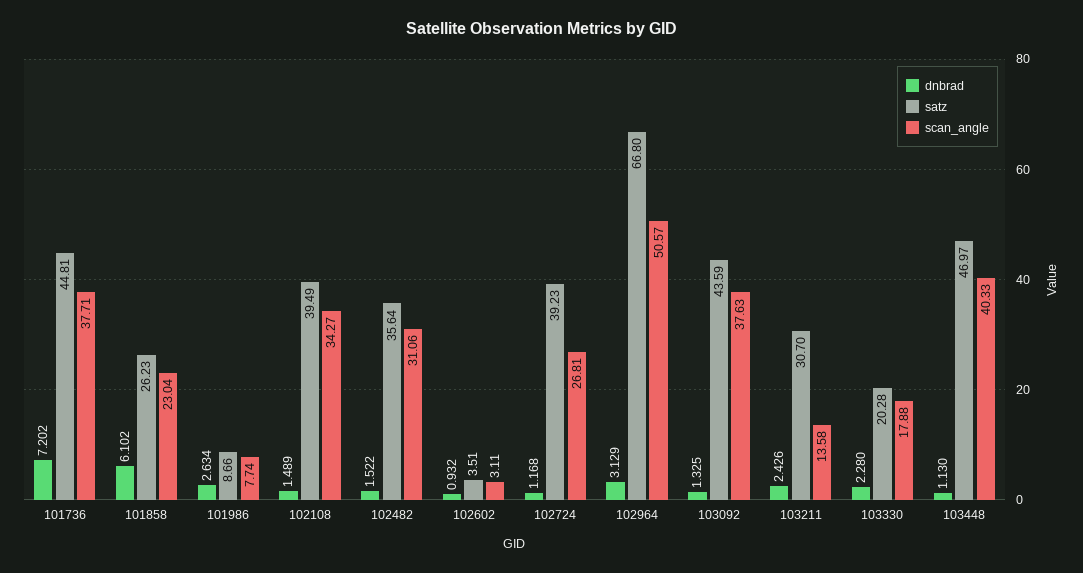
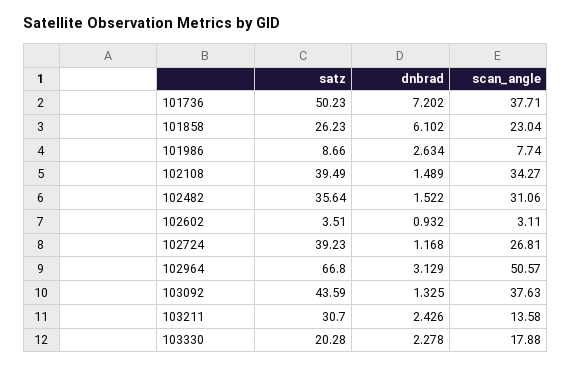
satz, 101736: 44.81 -> 50.23
dnbrad, 103330: 2.28 -> 2.278
dnbrad, 103448: 1.13 -> none
satz, 103448: 46.97 -> none
scan_angle, 103448: 40.33 -> none

